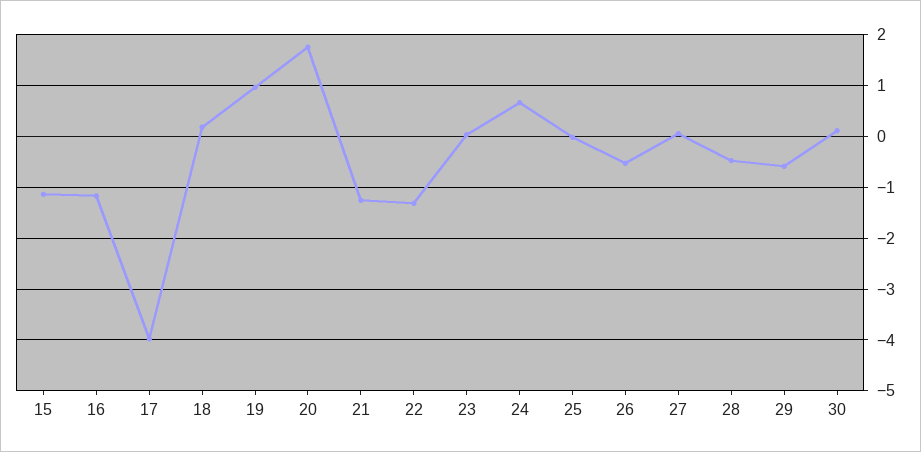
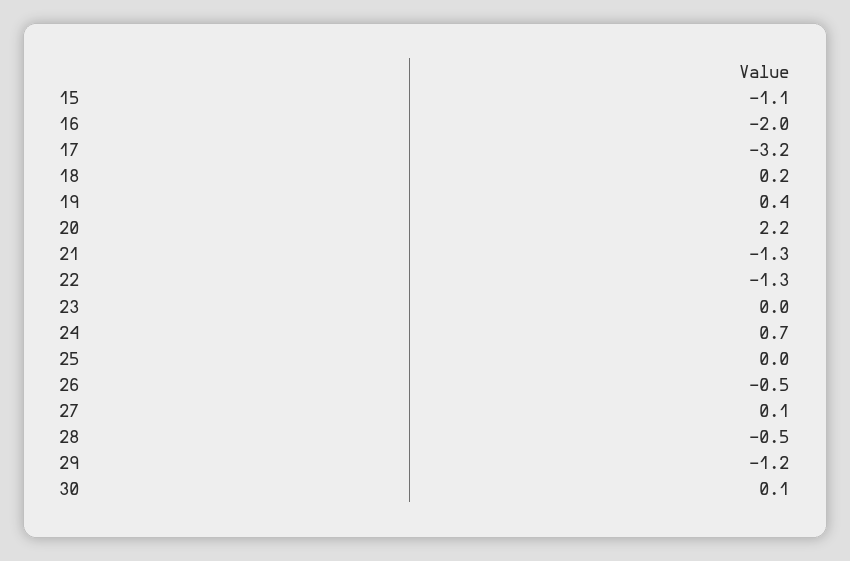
16: -1.2 -> -2
17: -4 -> -3.2
19: 1 -> 0.4
20: 1.8 -> 2.2
29: -0.6 -> -1.2

